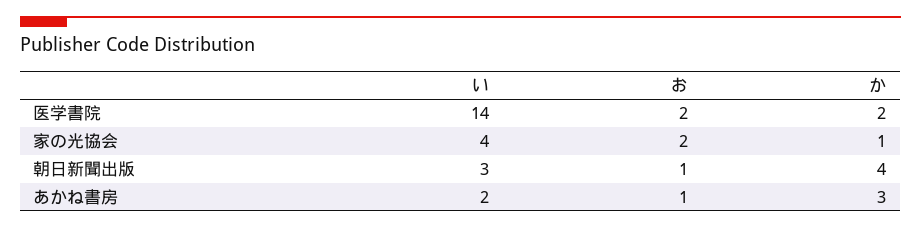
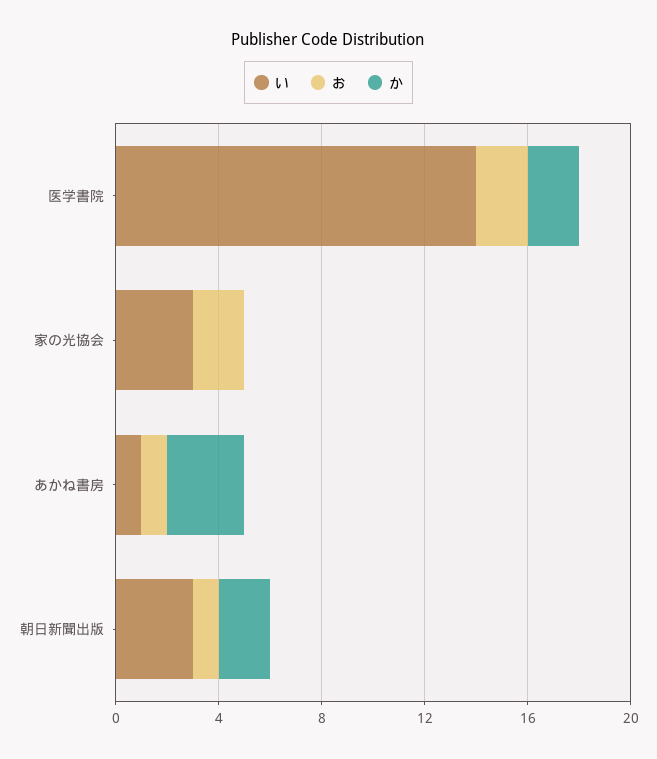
い, 家の光協会: 4 -> 3
か, 家の光協会: 1 -> 0
か, 朝日新聞出版: 4 -> 2
い, あかね書房: 2 -> 1

